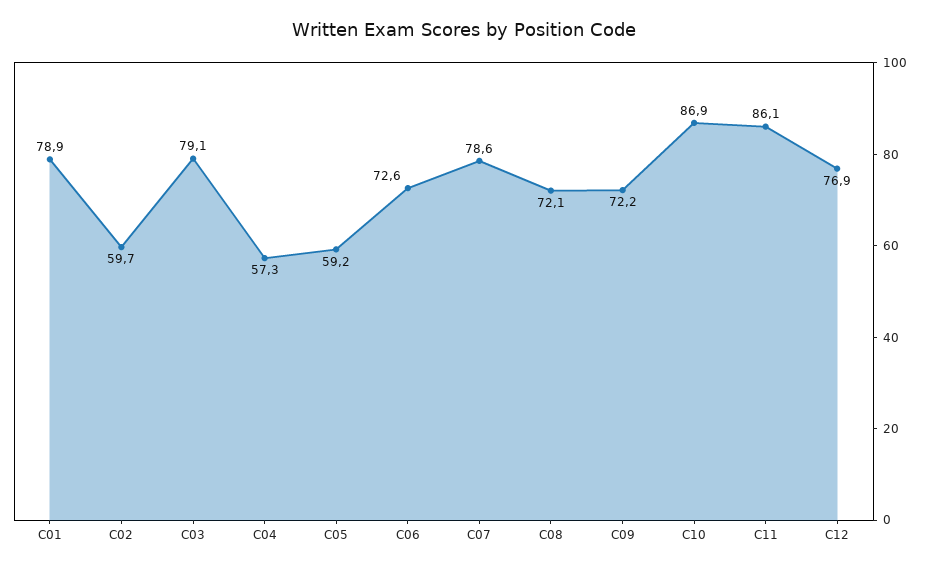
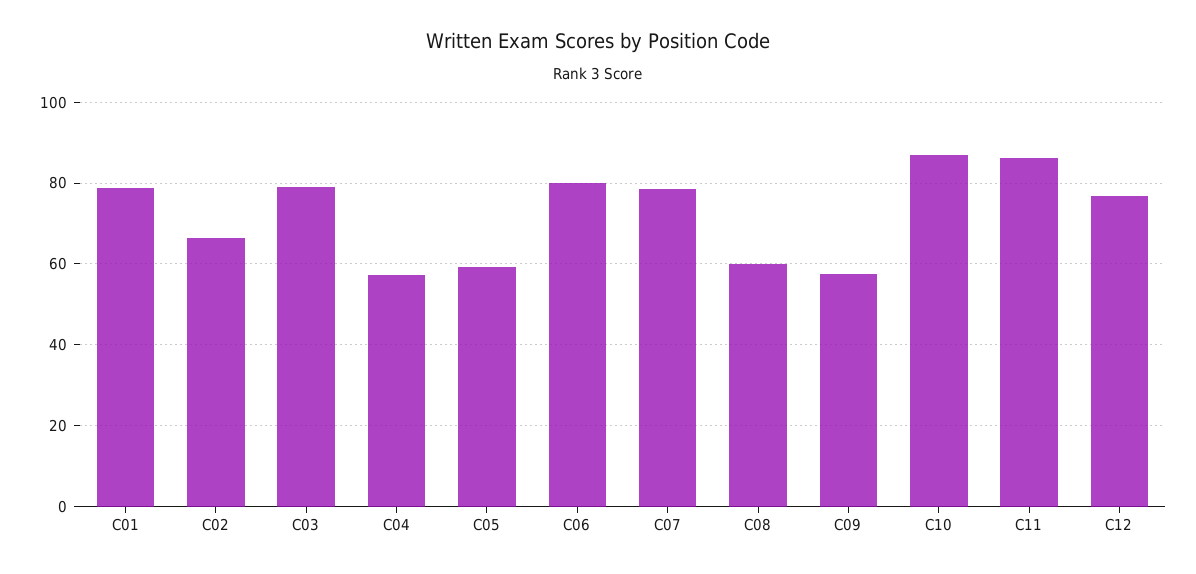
C02: 59.7 -> 66
C06: 72.6 -> 80
C08: 72.1 -> 60
C09: 72.2 -> 58

